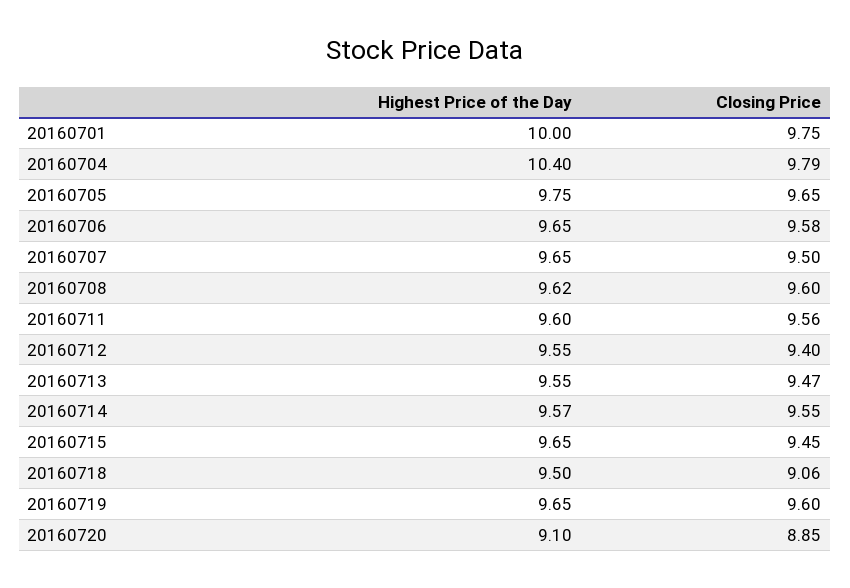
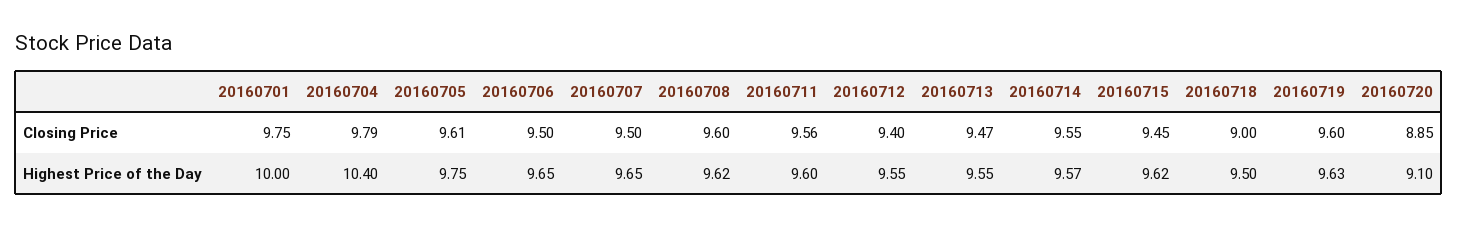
Closing Price, 20160705: 9.65 -> 9.61
Closing Price, 20160706: 9.58 -> 9.5
Highest Price of the Day, 20160715: 9.65 -> 9.62
Closing Price, 20160718: 9.06 -> 9
Highest Price of the Day, 20160719: 9.65 -> 9.63

